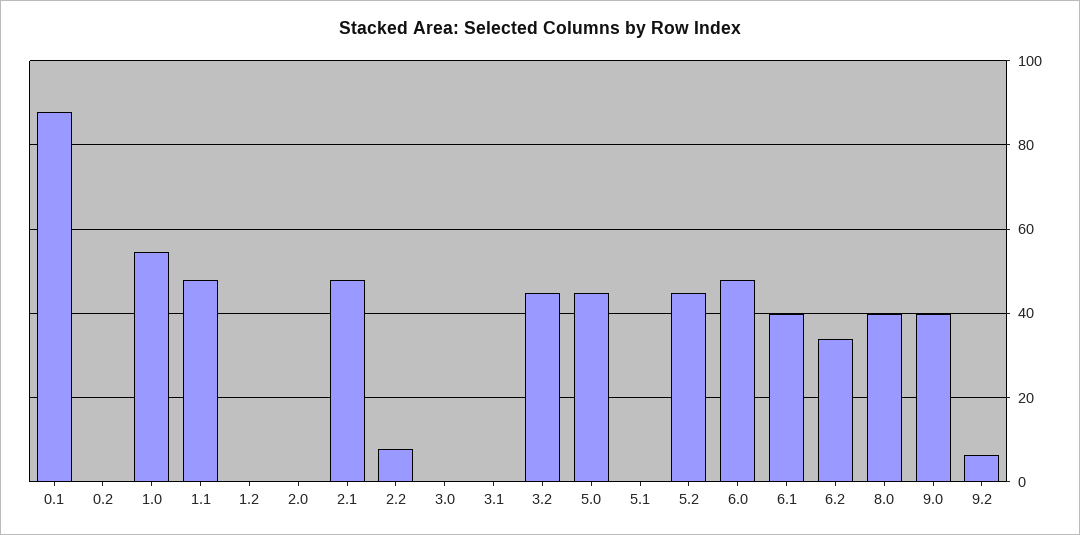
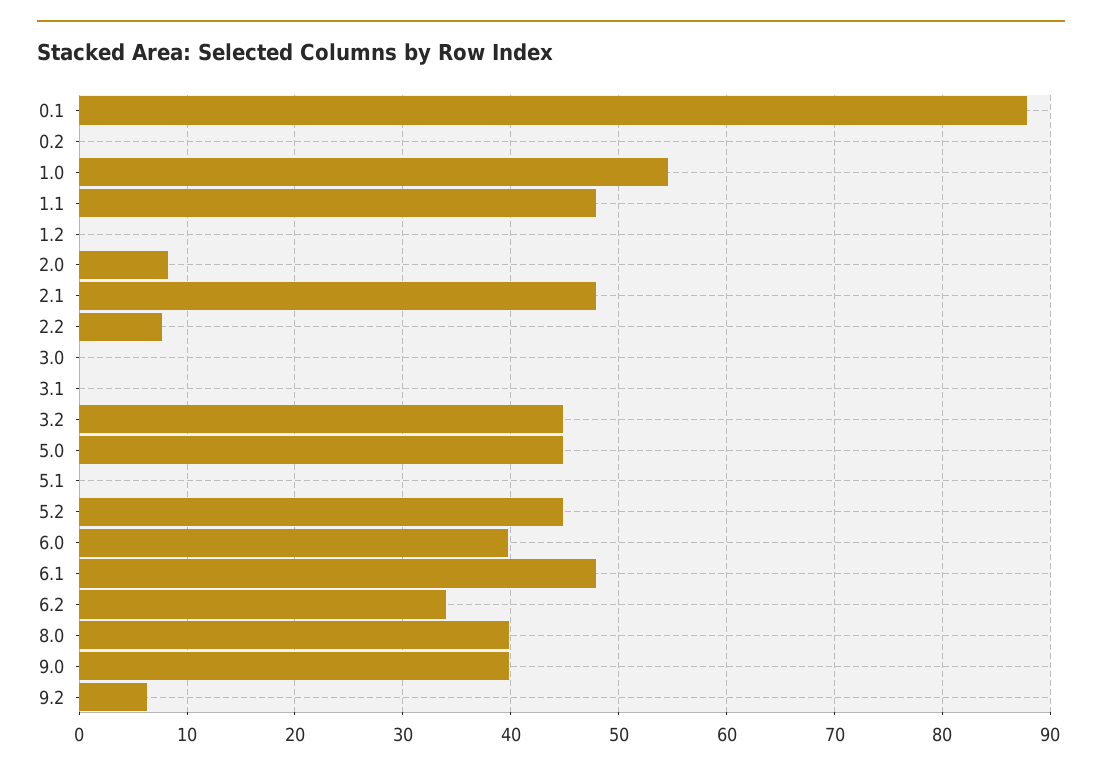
2.0: 0 -> 8
6.0: 48 -> 40
6.1: 40 -> 48

